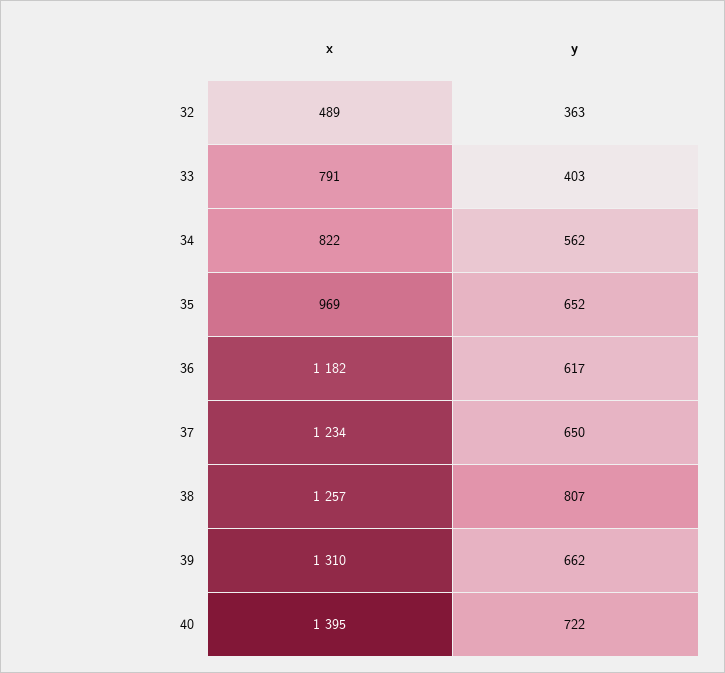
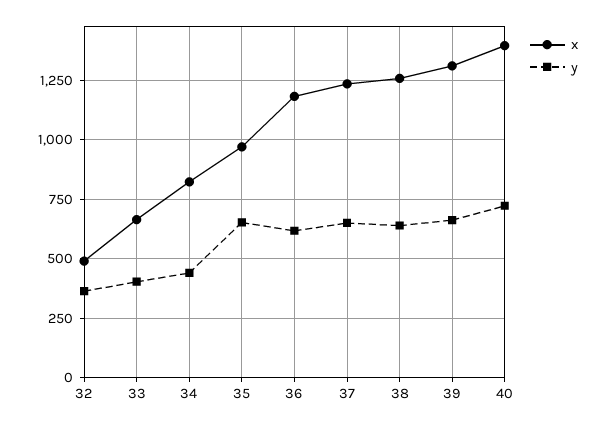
x, 33: 791 -> 650
y, 34: 562 -> 450
y, 38: 807 -> 650

